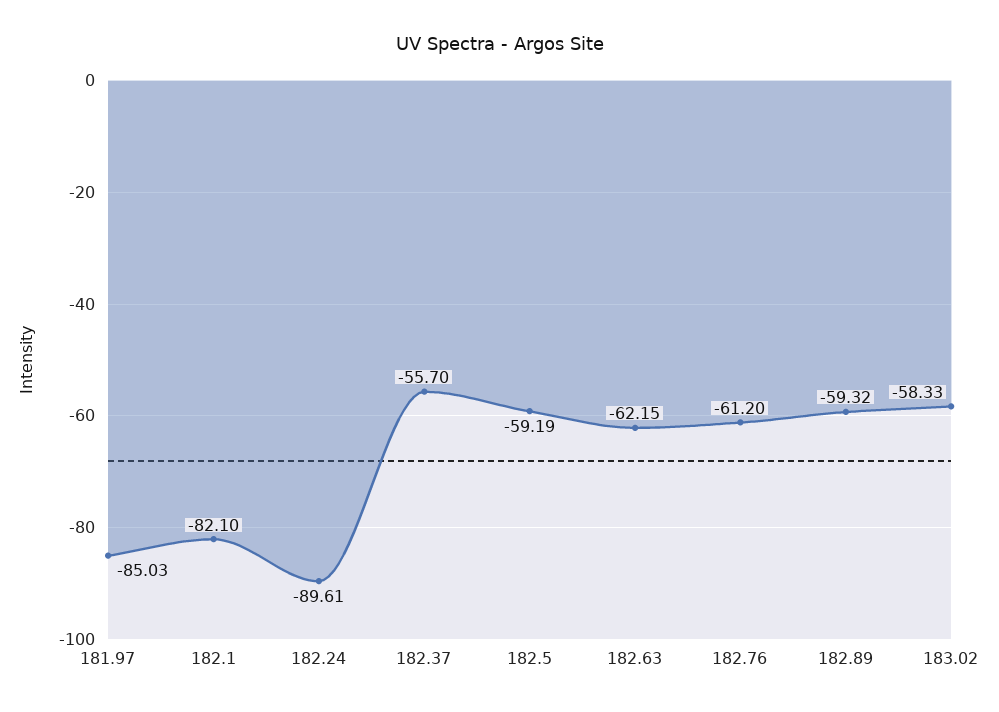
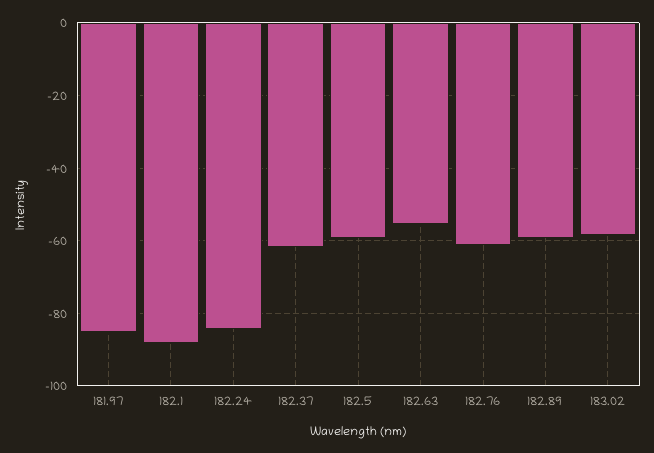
182.1: -82.1 -> -88
182.24: -89.61 -> -84
182.37: -55.7 -> -62
182.63: -62.15 -> -56

